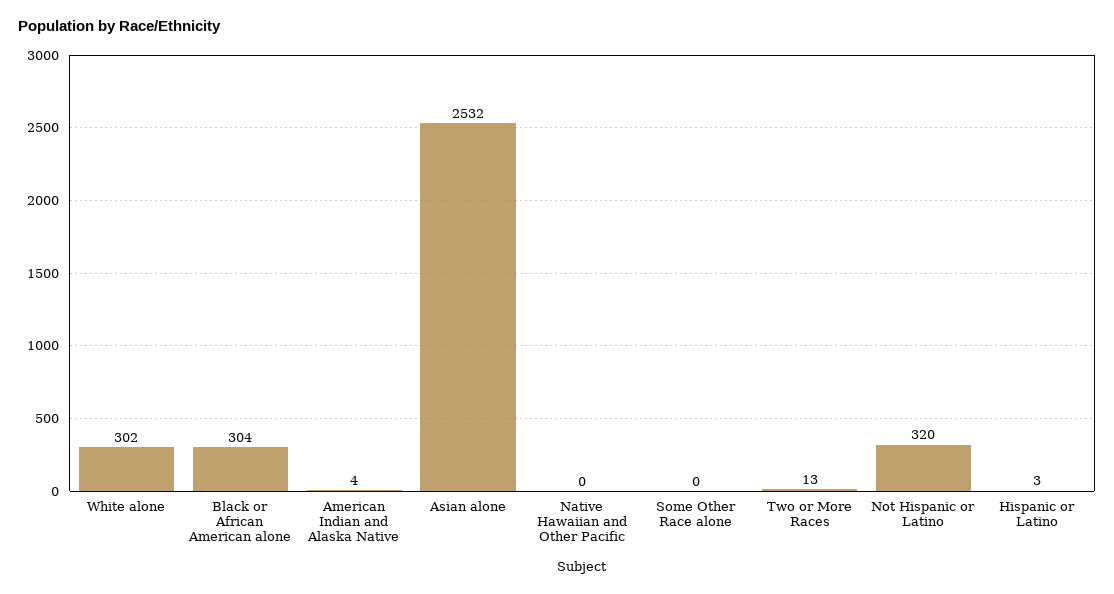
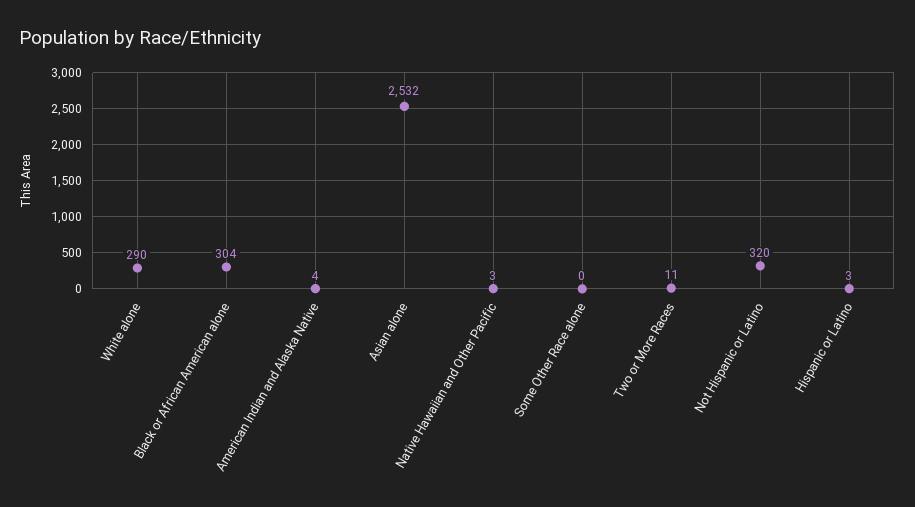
White alone: 302 -> 290
Native Hawaiian and Other Pacific: 0 -> 3
Two or More Races: 13 -> 11

